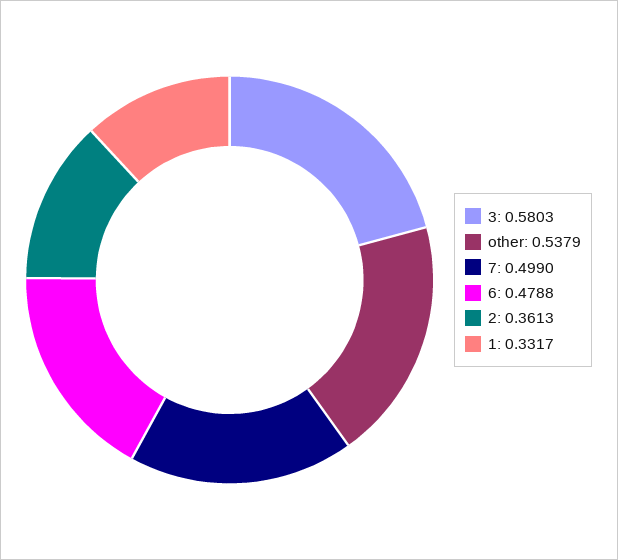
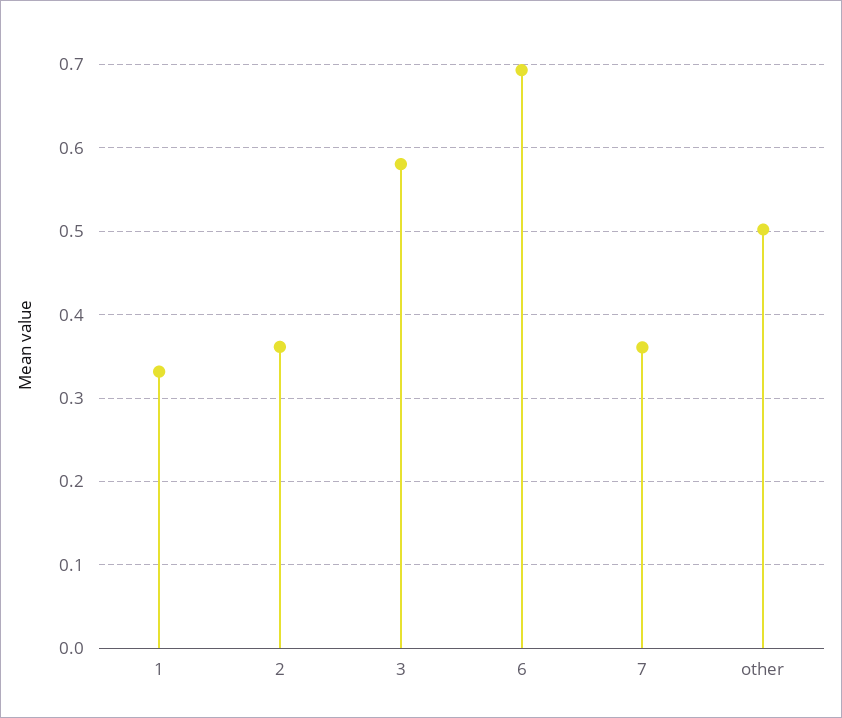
other: 0.5379 -> 0.5
7: 0.499 -> 0.36
6: 0.4788 -> 0.69

